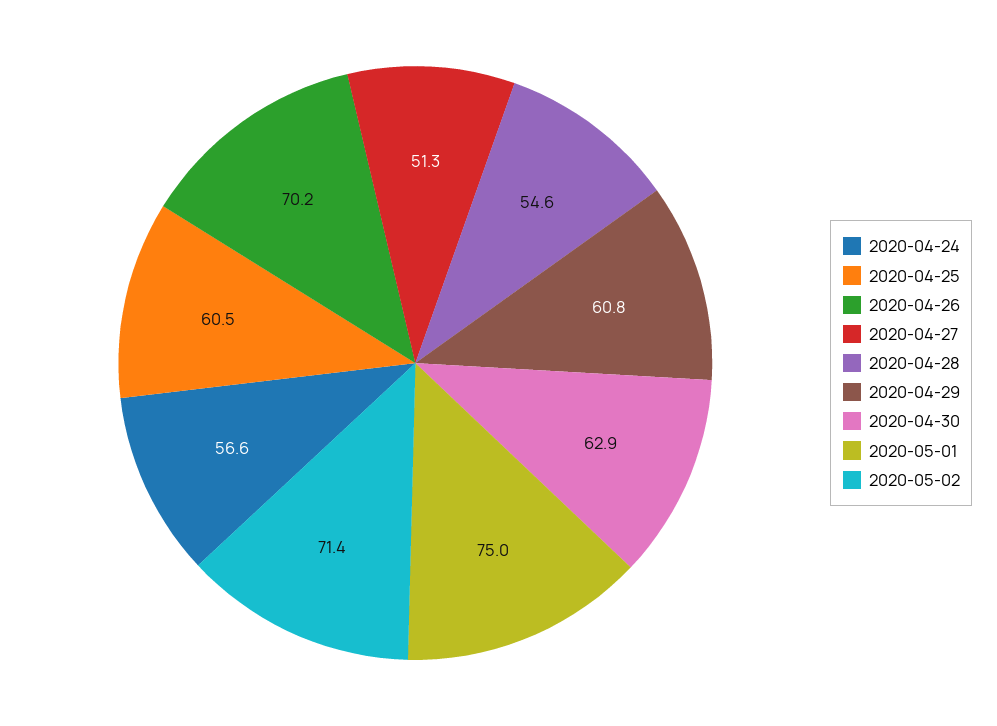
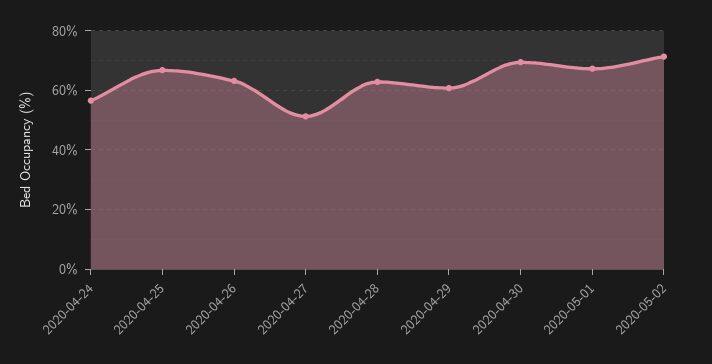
2020-04-25: 60.5 -> 67.5
2020-04-26: 70.2 -> 62.5
2020-04-28: 54.6 -> 62.5
2020-04-30: 62.9 -> 70
2020-05-01: 75 -> 67.5

